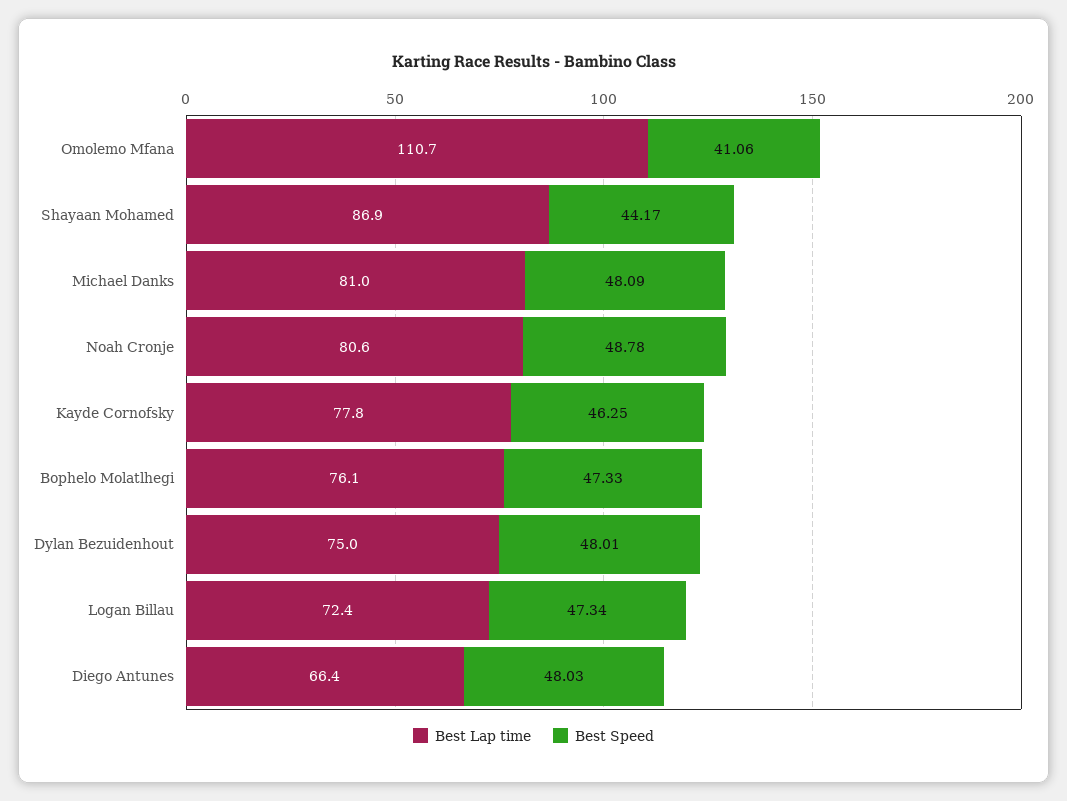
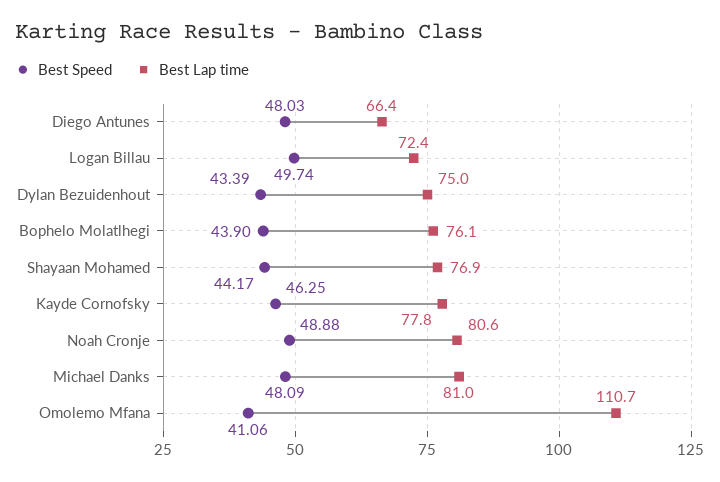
Best Lap time, Shayaan Mohamed: 86.9 -> 76.9
Best Speed, Noah Cronje: 48.78 -> 48.88
Best Speed, Bophelo Molatlhegi: 47.33 -> 43.9
Best Speed, Dylan Bezuidenhout: 48.01 -> 43.39
Best Speed, Logan Billau: 47.34 -> 49.74

